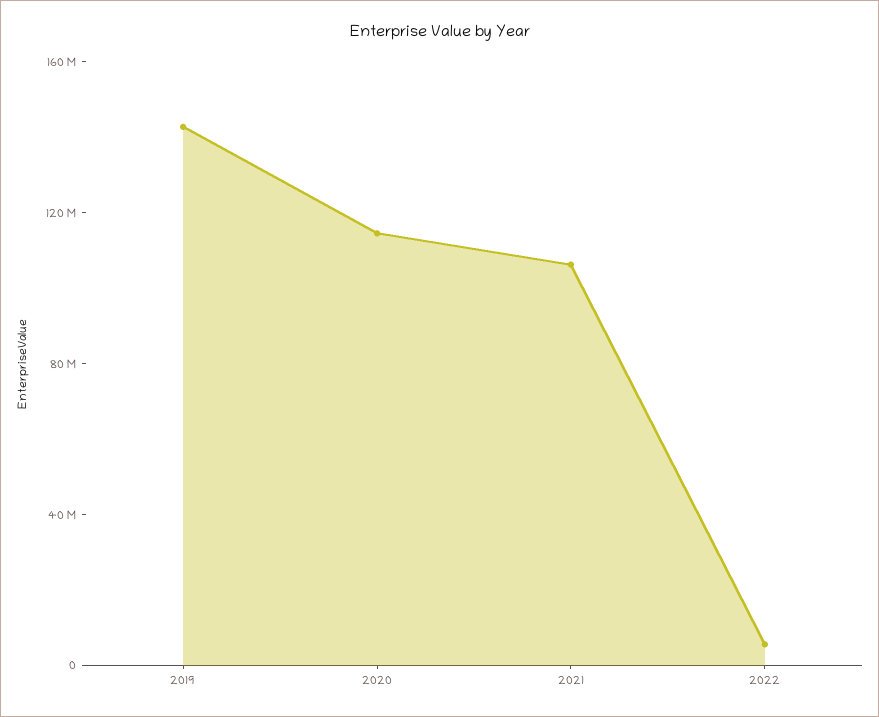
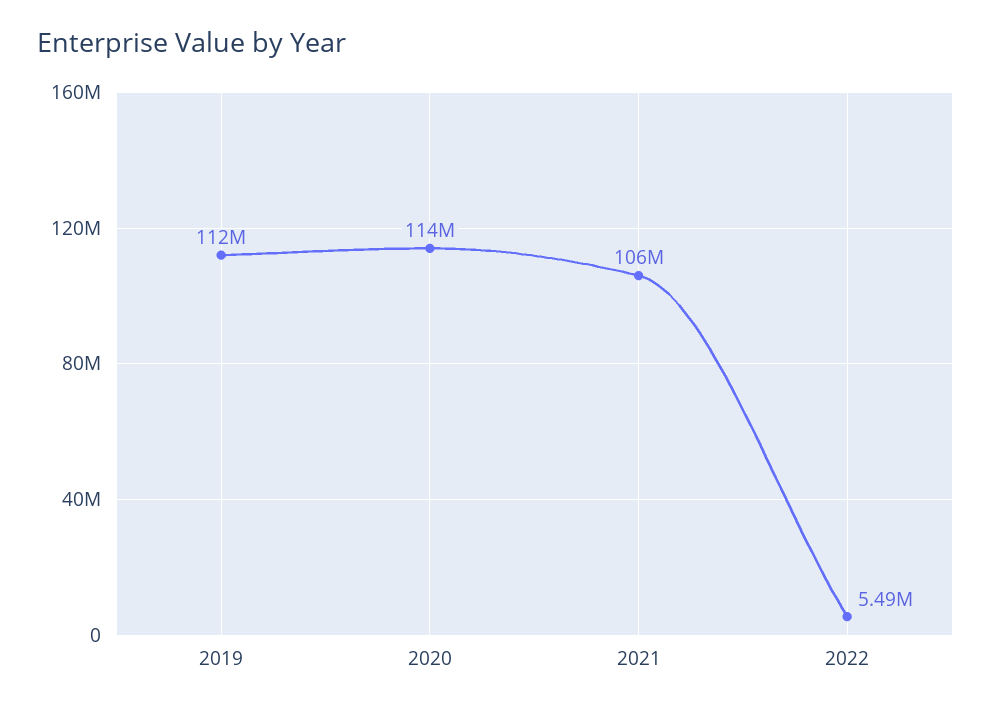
2019: 140000000 -> 112000000

